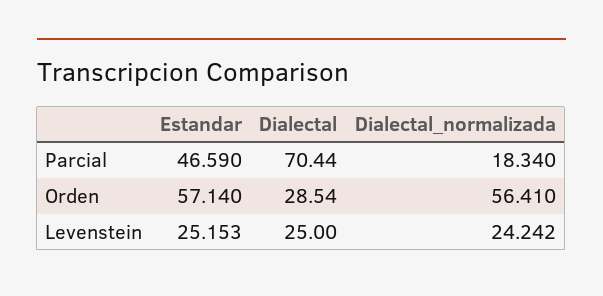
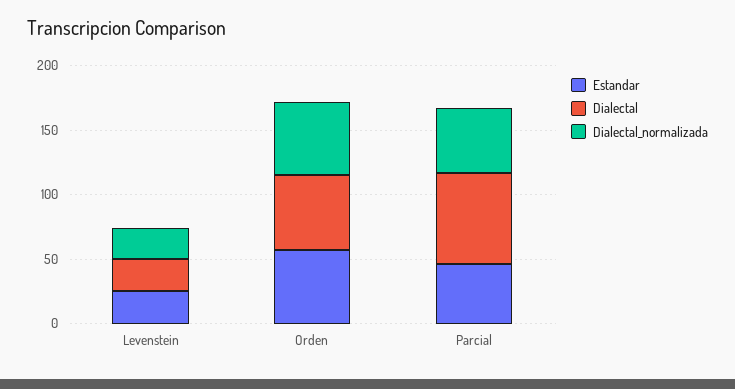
Dialectal_normalizada, Parcial: 18.34 -> 50
Dialectal, Orden: 28.54 -> 60

